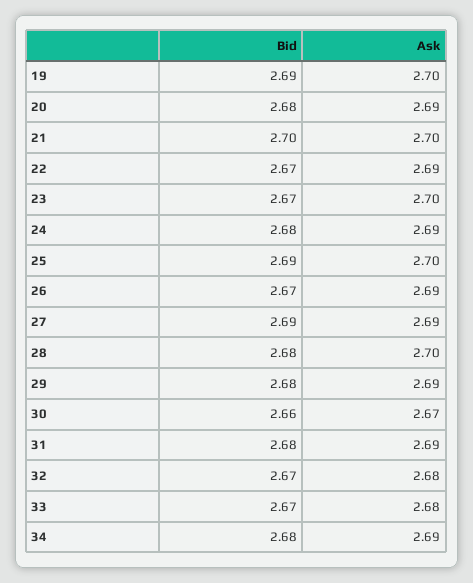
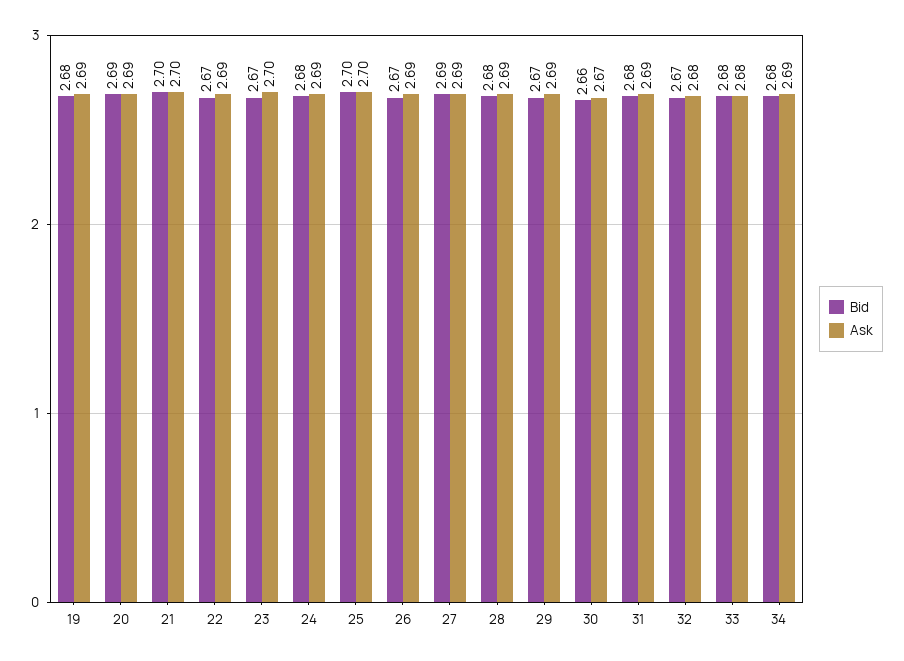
Bid, 19: 2.69 -> 2.68
Ask, 19: 2.7 -> 2.69
Bid, 20: 2.68 -> 2.69
Bid, 25: 2.69 -> 2.7
Ask, 28: 2.7 -> 2.69
Bid, 29: 2.68 -> 2.67
Bid, 33: 2.67 -> 2.68

